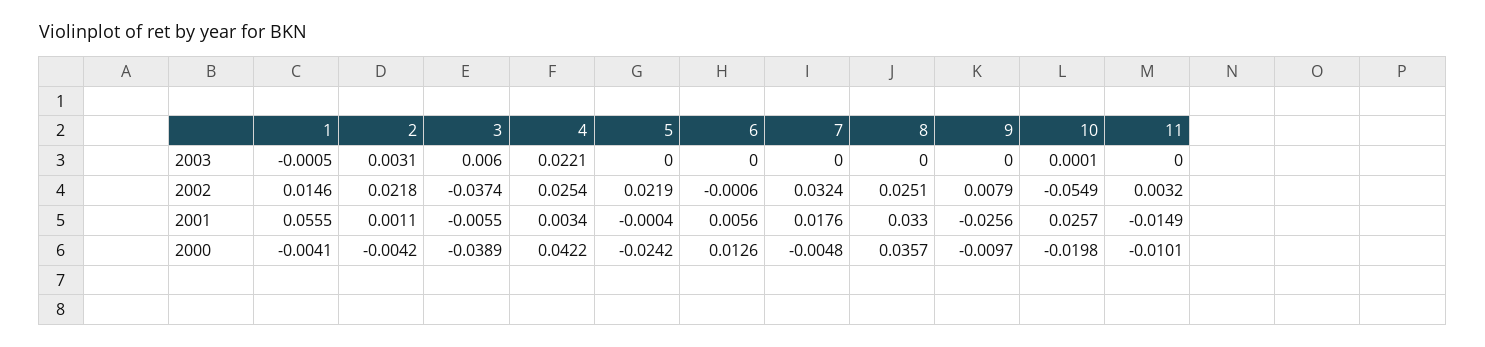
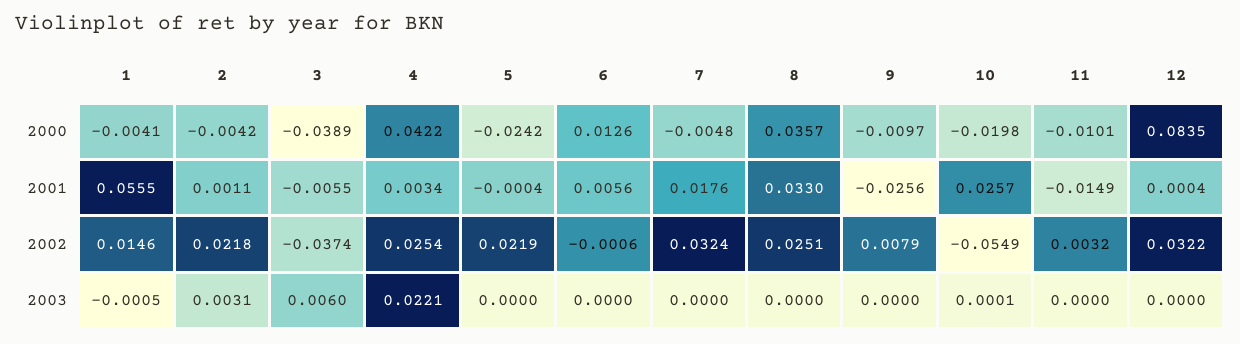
12, 2000: none -> 0.0835
12, 2001: none -> 0.0004
12, 2002: none -> 0.0322
12, 2003: none -> 0

